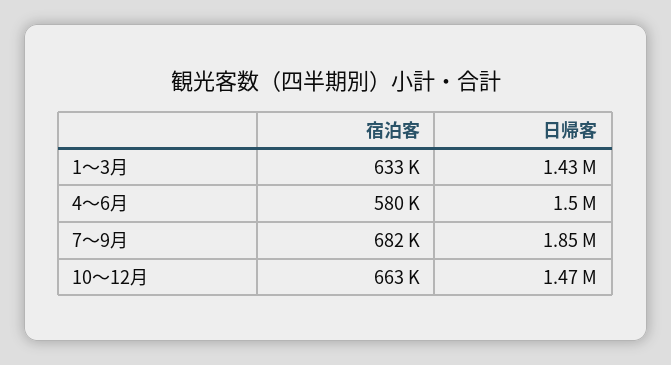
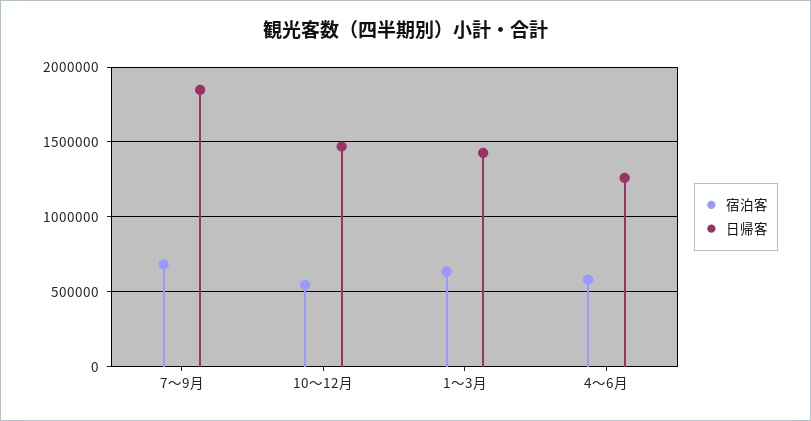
日帰客, 4～6月: 1500000 -> 1250000
宿泊客, 10～12月: 663000 -> 550000

